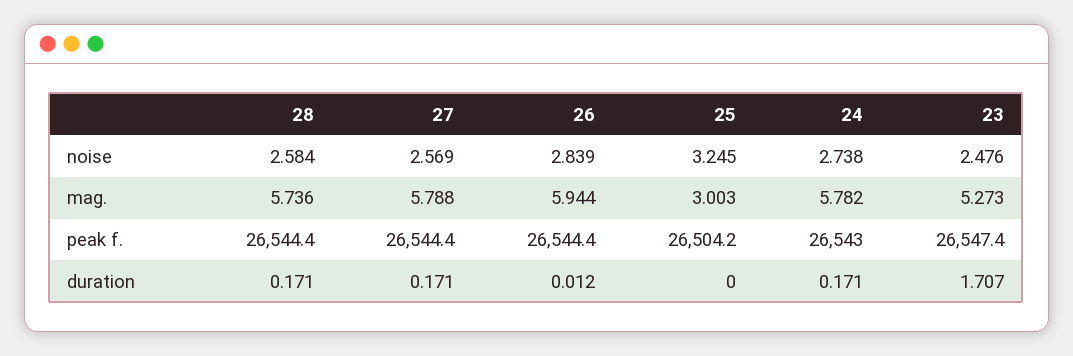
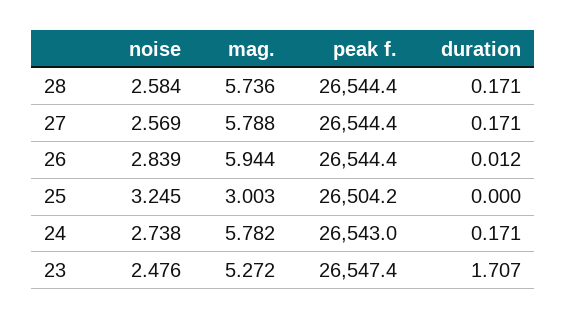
23, mag.: 5.273 -> 5.272

